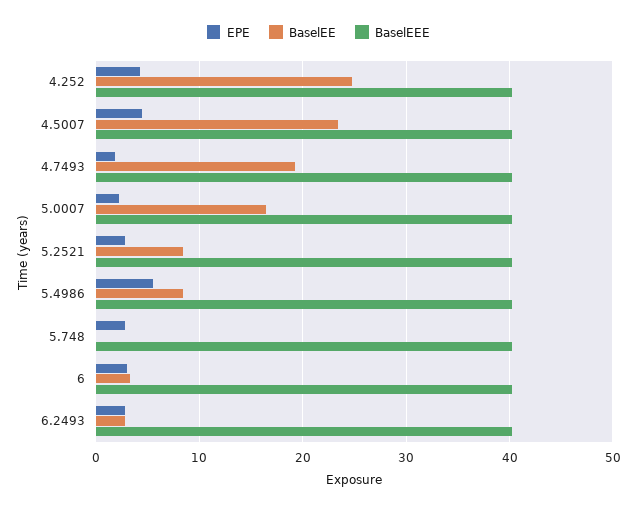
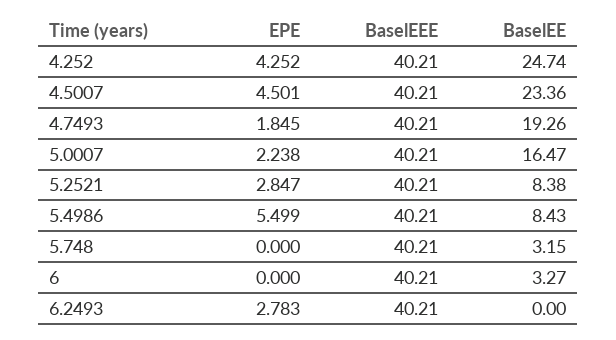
EPE, 5.748: 3 -> 0
BaselEE, 5.748: 0 -> 3.15
EPE, 6: 3 -> 0
BaselEE, 6.2493: 3 -> 0

